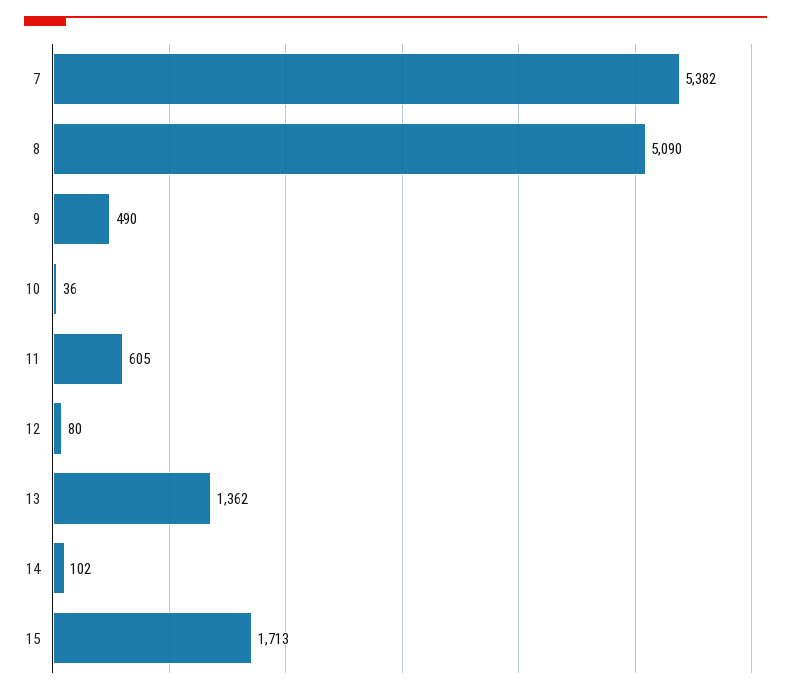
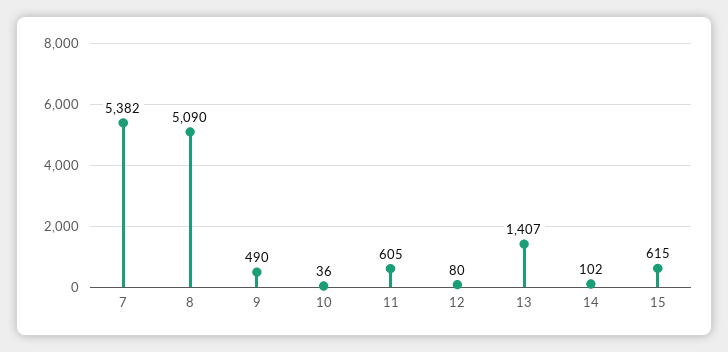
13: 1362 -> 1407
15: 1713 -> 615

